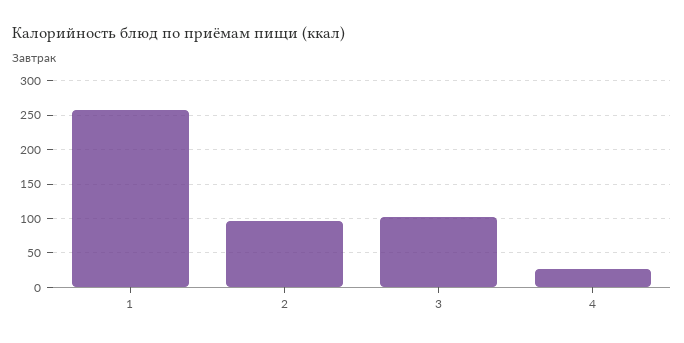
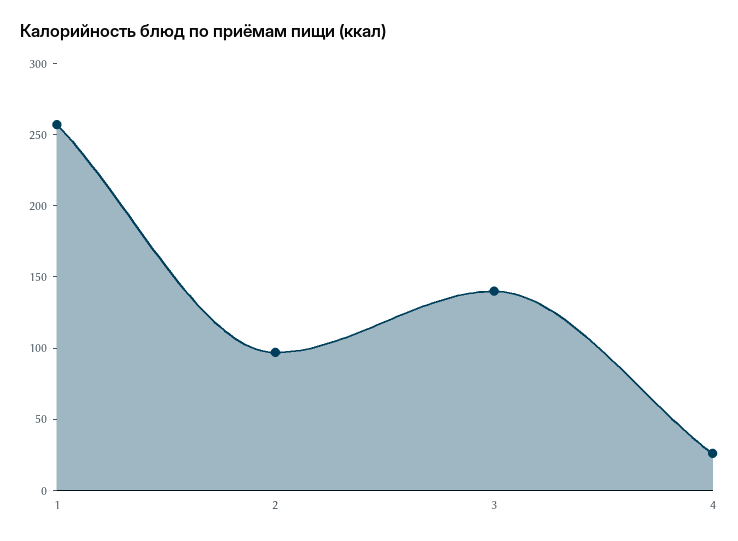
3: 100 -> 140

